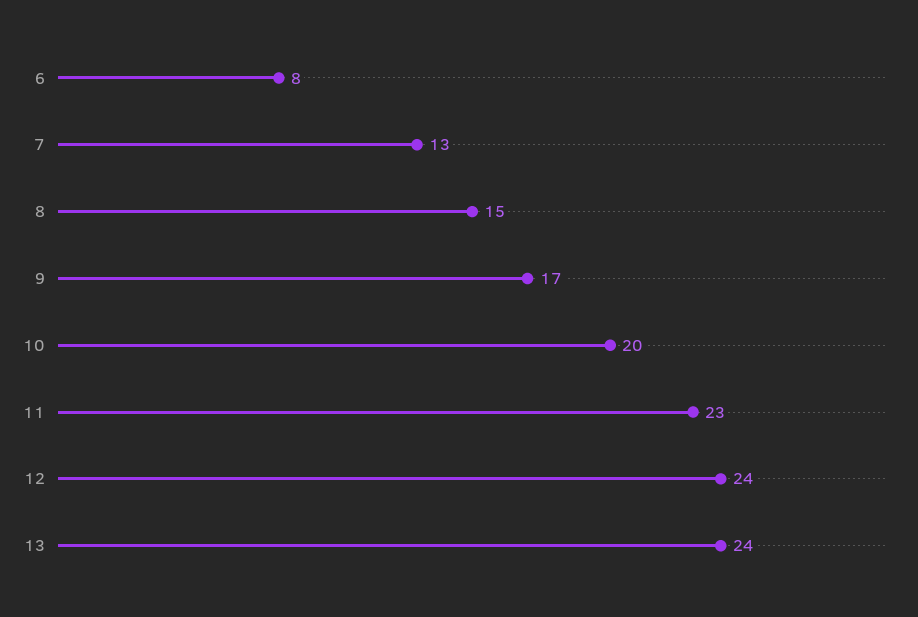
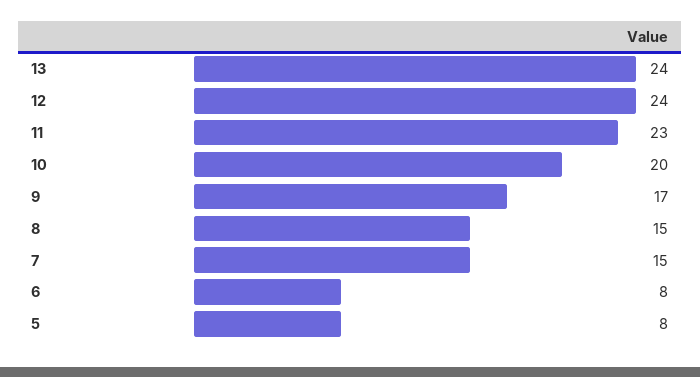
7: 13 -> 15
5: none -> 8

